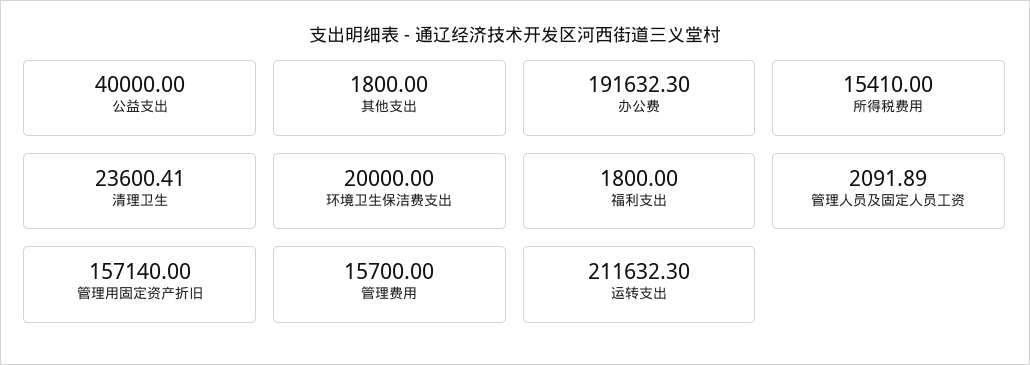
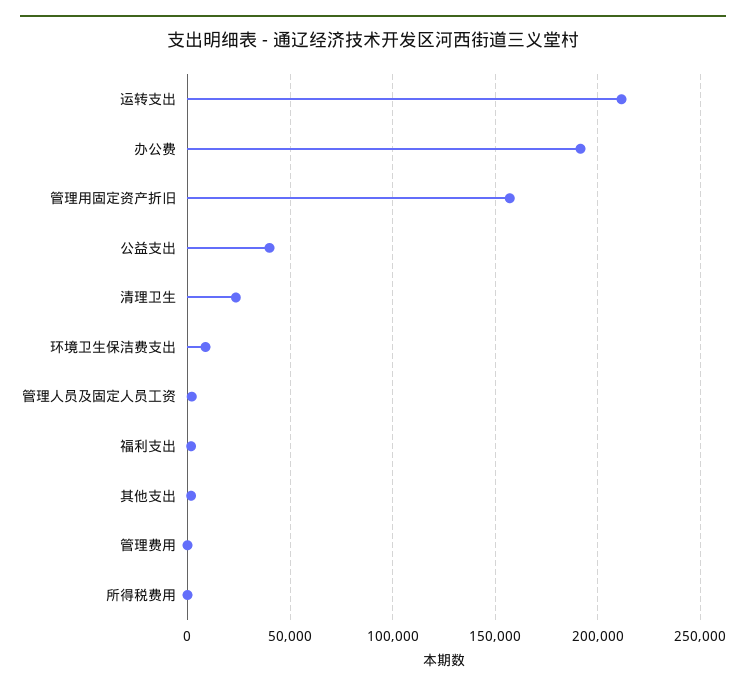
所得税费用: 15410 -> 0
环境卫生保洁费支出: 20000 -> 10000
管理费用: 15700 -> 0

